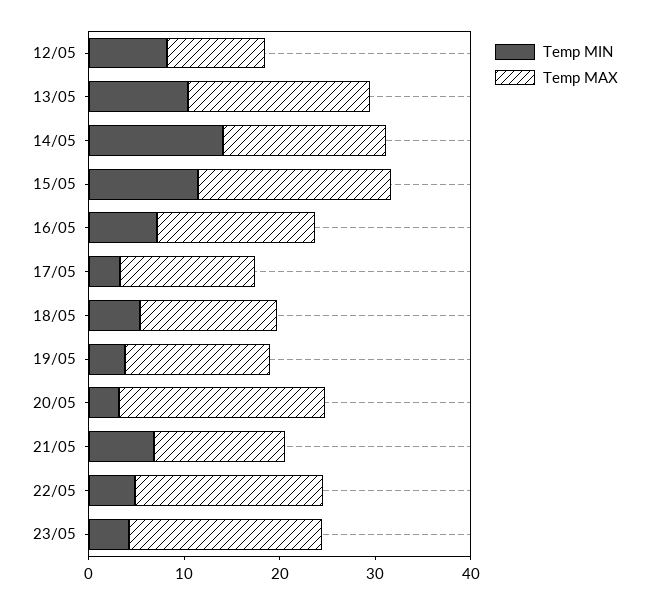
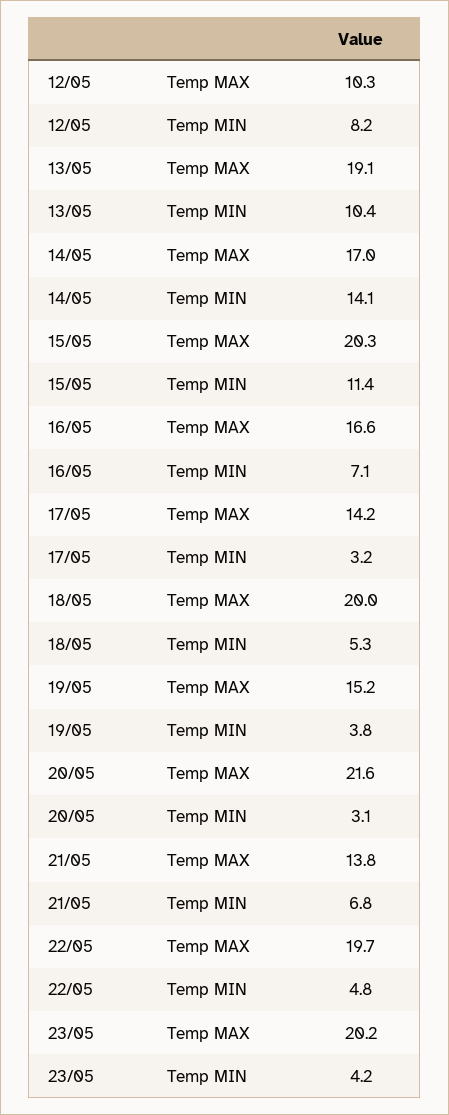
Temp MAX, 18/05: 14 -> 20

